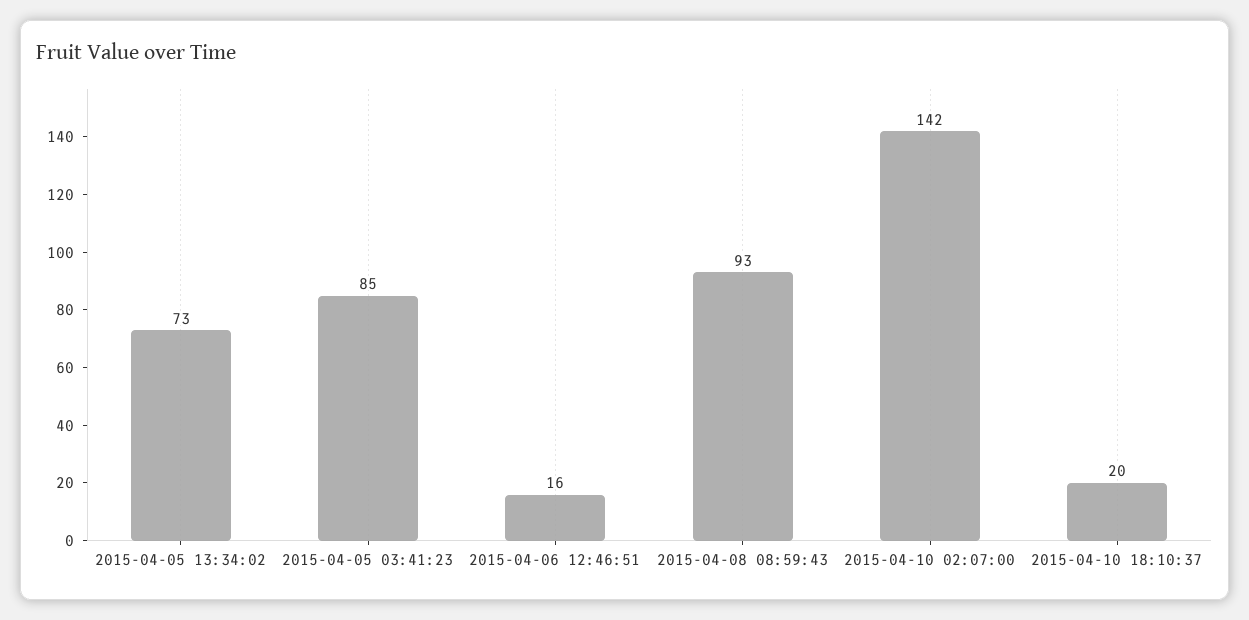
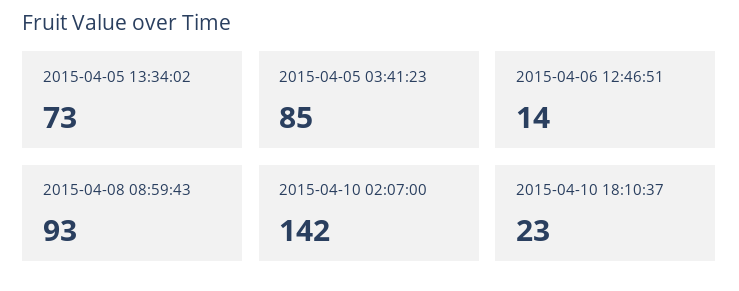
2015-04-06 12:46:51: 16 -> 14
2015-04-10 18:10:37: 20 -> 23

